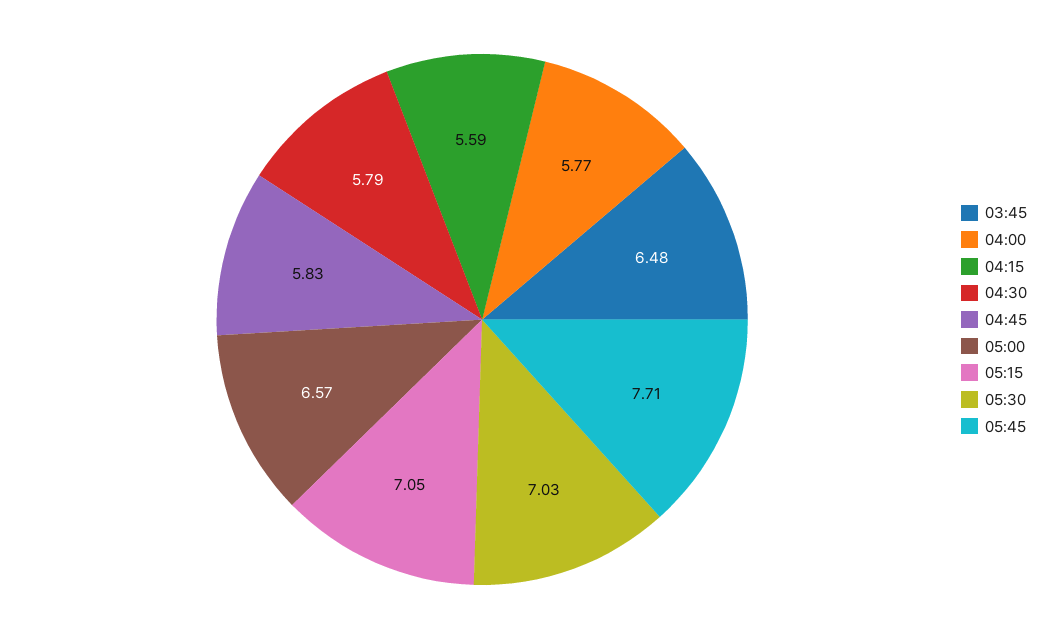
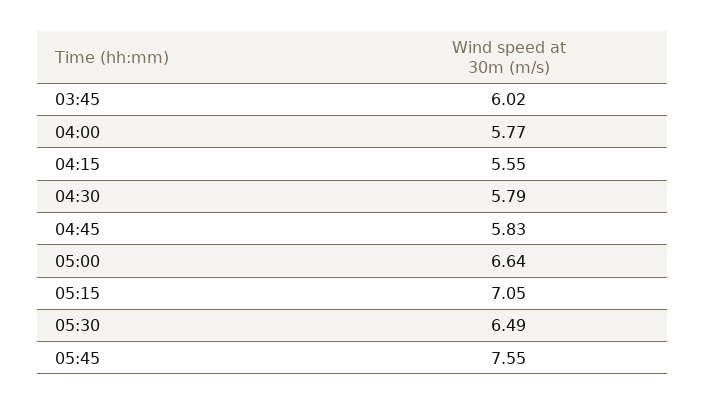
03:45: 6.48 -> 6.02
04:15: 5.59 -> 5.55
05:00: 6.57 -> 6.64
05:30: 7.03 -> 6.49
05:45: 7.71 -> 7.55

